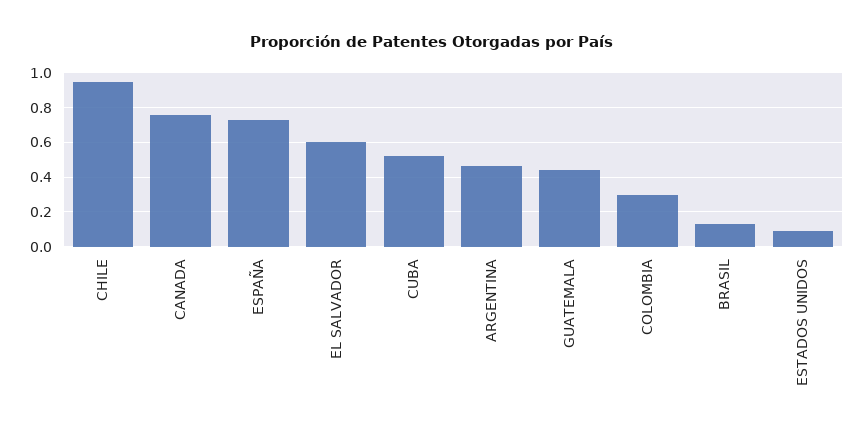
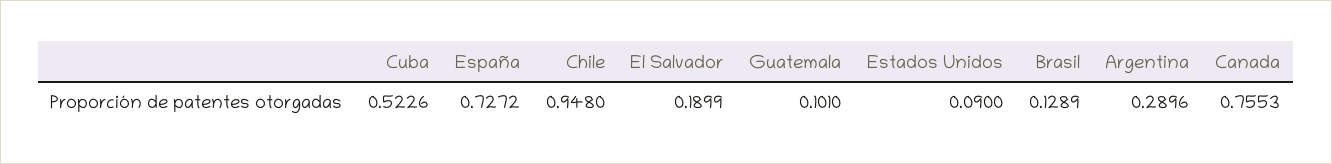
EL SALVADOR: 0.6 -> 0.1899
ARGENTINA: 0.45 -> 0.2896
GUATEMALA: 0.45 -> 0.101
COLOMBIA: 0.3 -> none

